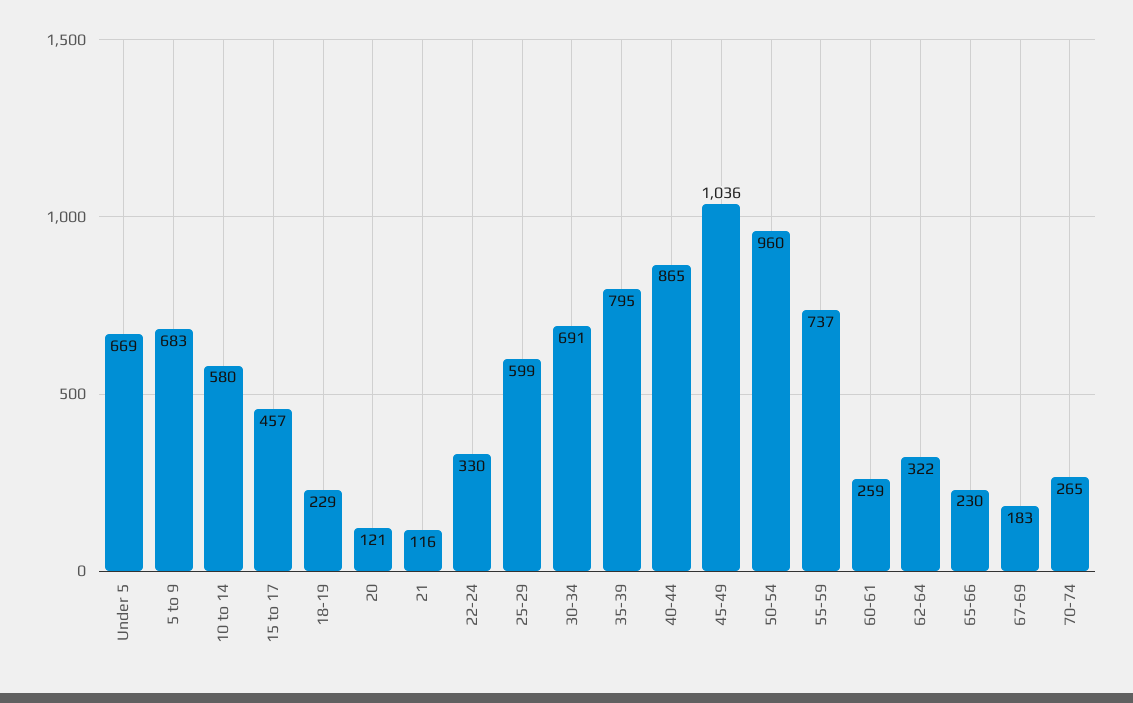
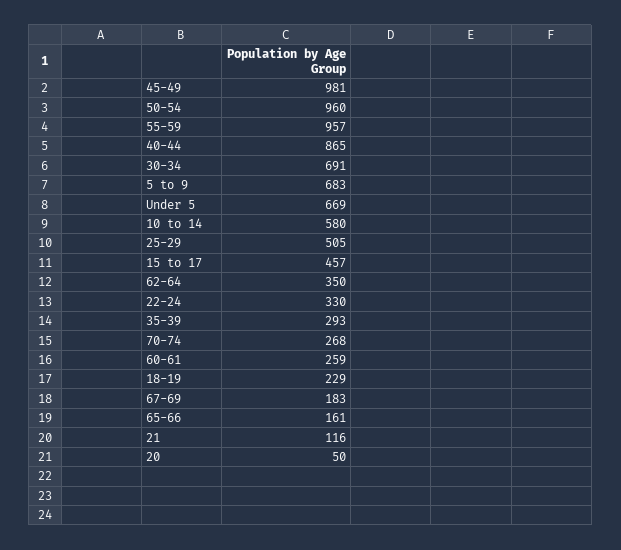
20: 121 -> 50
25-29: 599 -> 505
35-39: 795 -> 293
45-49: 1036 -> 981
55-59: 737 -> 957
62-64: 322 -> 350
65-66: 230 -> 161
70-74: 265 -> 268

